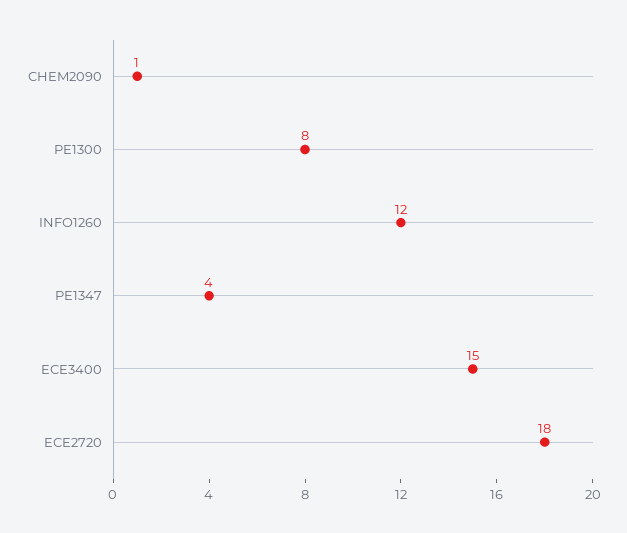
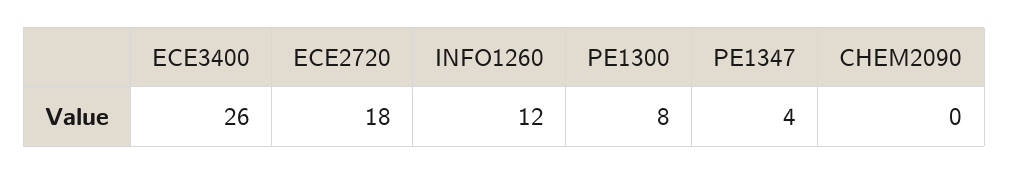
CHEM2090: 1 -> 0
ECE3400: 15 -> 26

